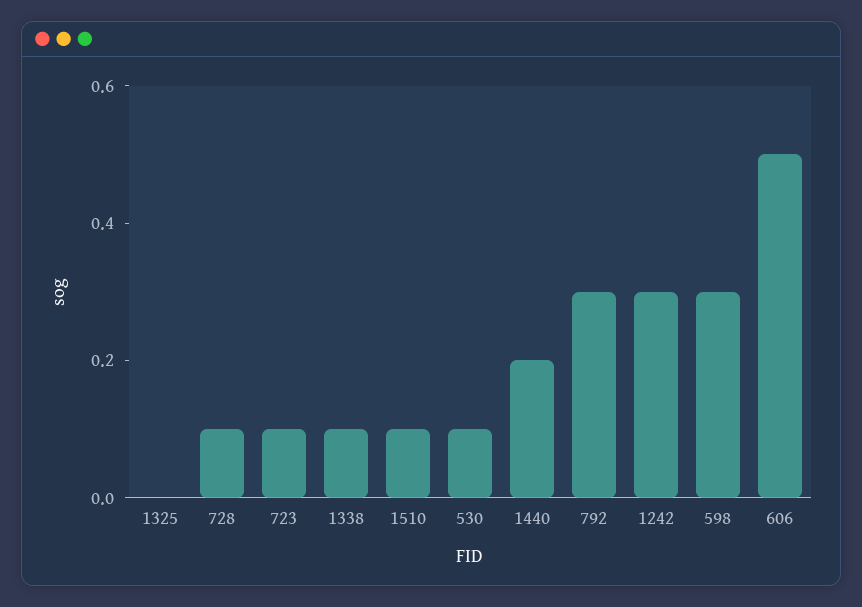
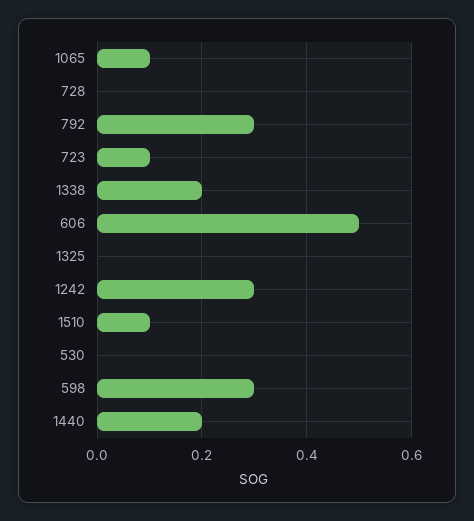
728: 0.1 -> 0
1338: 0.1 -> 0.2
530: 0.1 -> 0
1065: none -> 0.1

